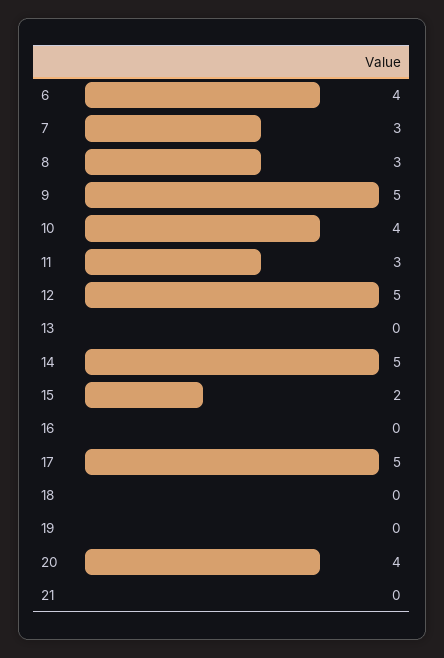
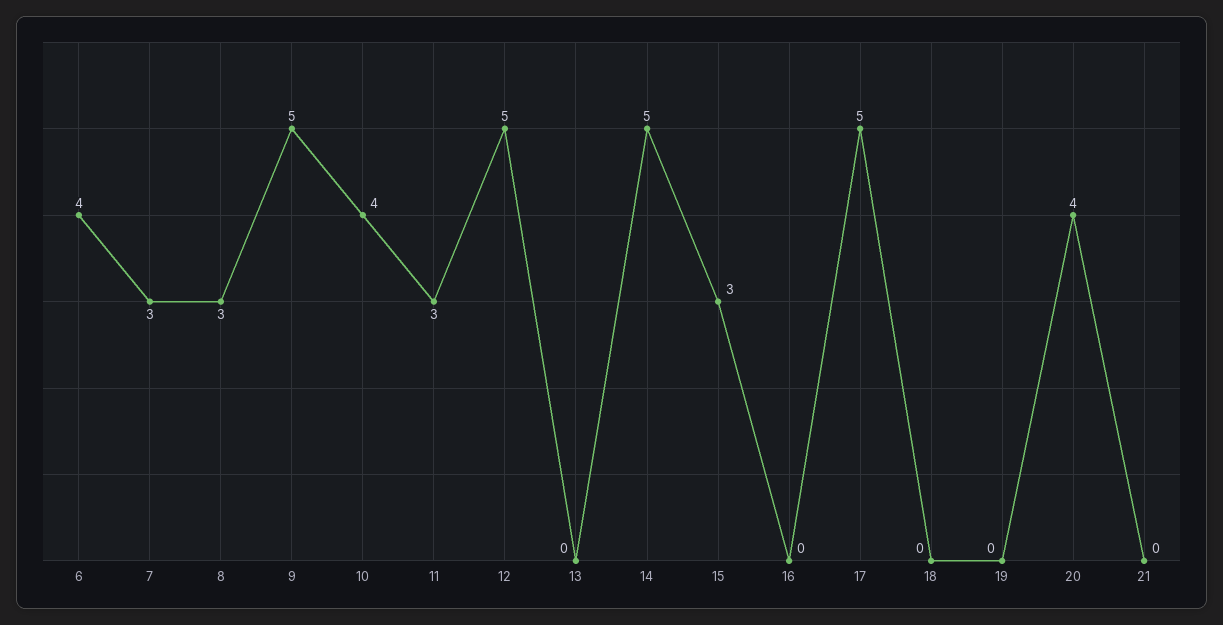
15: 2 -> 3

